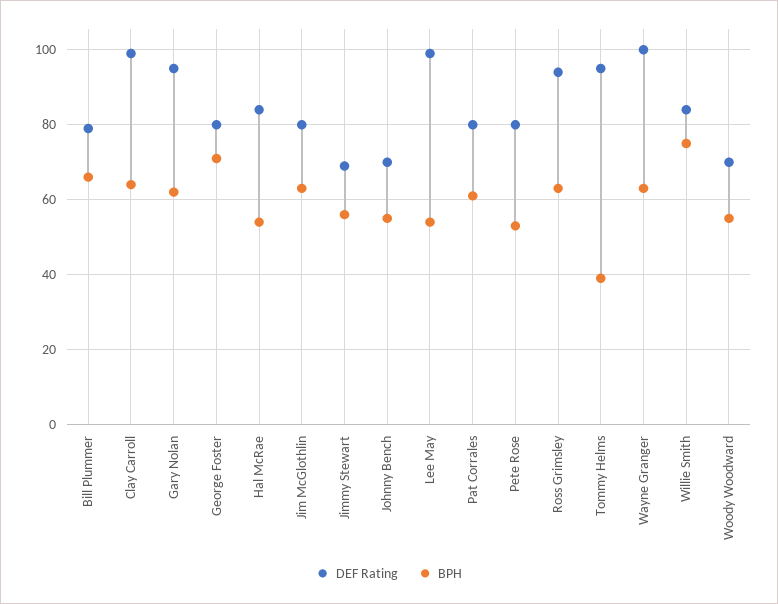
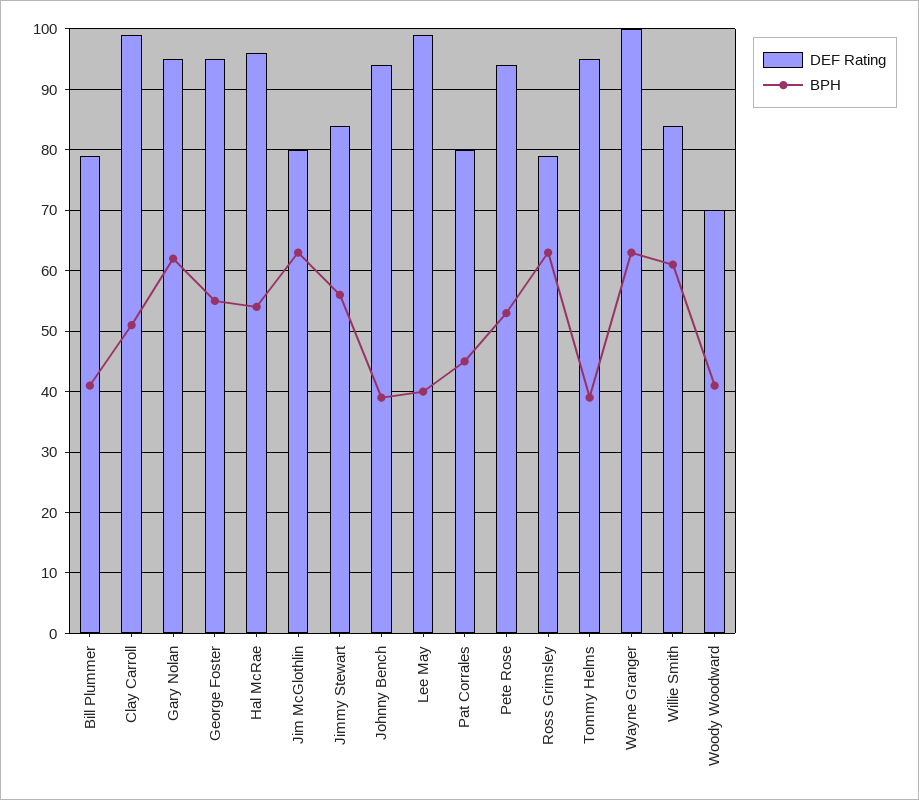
BPH, Bill Plummer: 65 -> 41
BPH, Clay Carroll: 65 -> 51
DEF Rating, George Foster: 80 -> 95
BPH, George Foster: 70 -> 55
DEF Rating, Hal McRae: 85 -> 96
DEF Rating, Jimmy Stewart: 70 -> 84
DEF Rating, Johnny Bench: 70 -> 94
BPH, Johnny Bench: 55 -> 39
BPH, Lee May: 55 -> 40
BPH, Pat Corrales: 60 -> 45
DEF Rating, Pete Rose: 80 -> 94
DEF Rating, Ross Grimsley: 95 -> 79
BPH, Willie Smith: 75 -> 61
BPH, Woody Woodward: 55 -> 41

